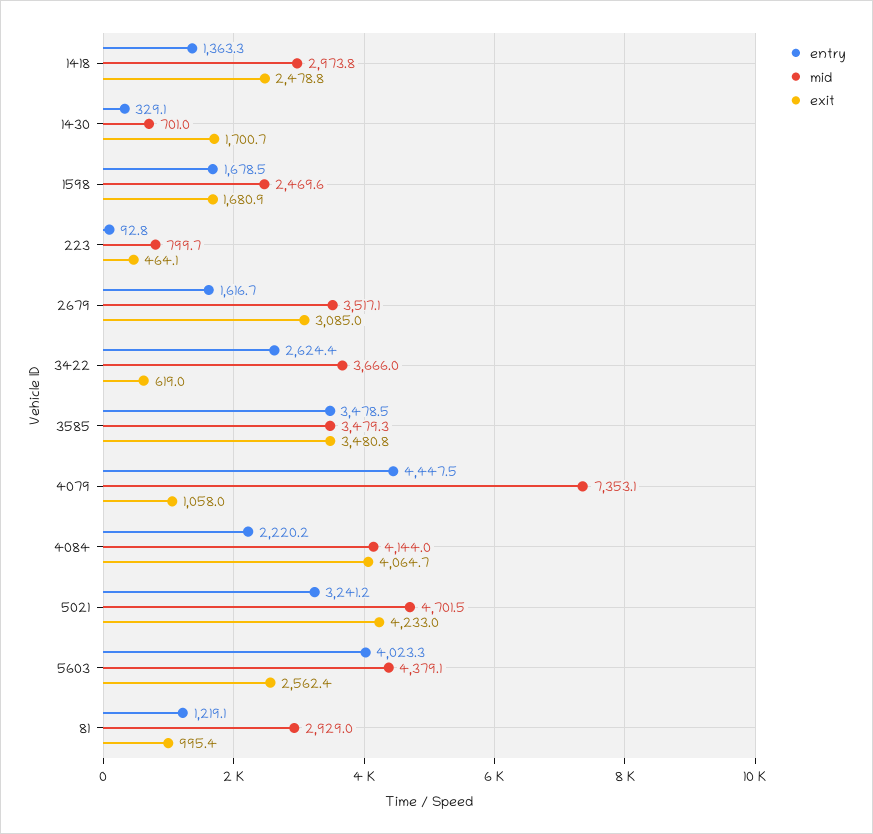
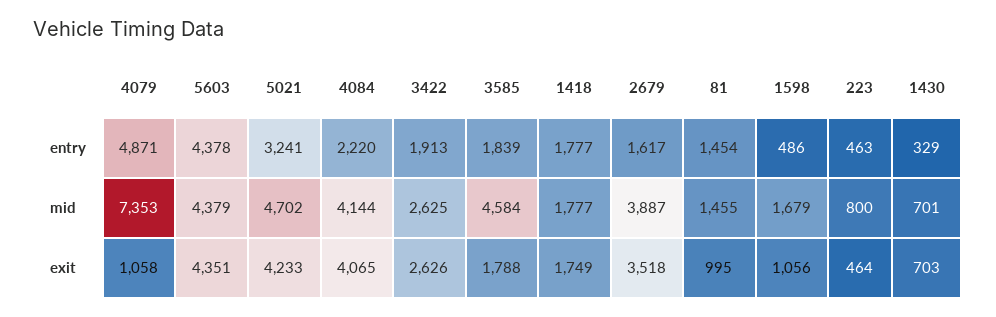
entry, 1418: 1363.3 -> 1777
mid, 1418: 2973.8 -> 1777
exit, 1418: 2478.8 -> 1749
exit, 1430: 1700.7 -> 703
entry, 1598: 1678.5 -> 486
mid, 1598: 2469.6 -> 1679
exit, 1598: 1680.9 -> 1056
entry, 223: 92.8 -> 463
mid, 2679: 3517.1 -> 3887
exit, 2679: 3085 -> 3518
entry, 3422: 2624.4 -> 1913
mid, 3422: 3666 -> 2625
exit, 3422: 619 -> 2626
entry, 3585: 3478.5 -> 1839
mid, 3585: 3479.3 -> 4584
exit, 3585: 3480.8 -> 1788
entry, 4079: 4447.5 -> 4871
entry, 5603: 4023.3 -> 4378
exit, 5603: 2562.4 -> 4351
entry, 81: 1219.1 -> 1454
mid, 81: 2929 -> 1455

